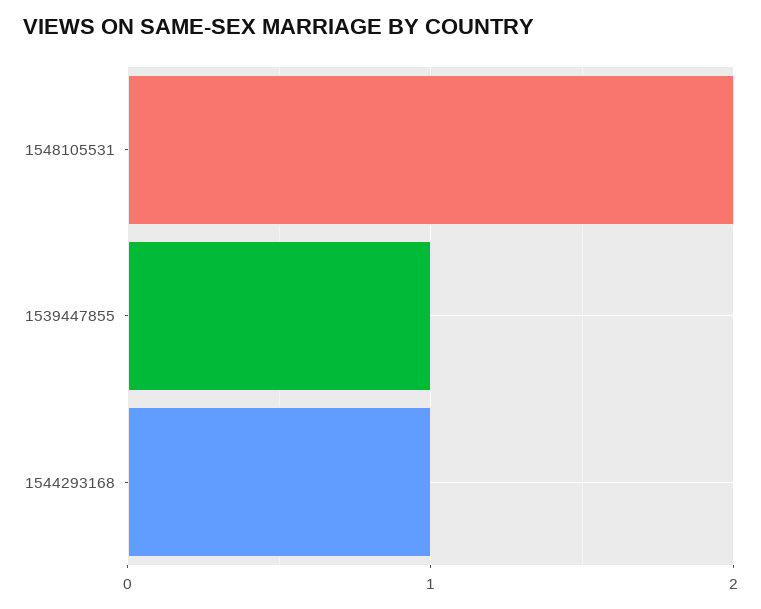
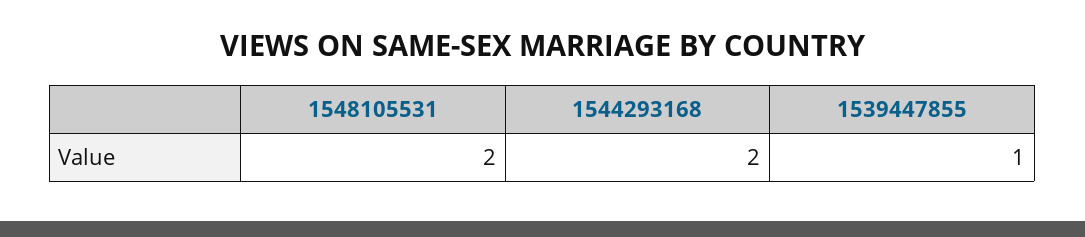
1544293168: 1 -> 2

